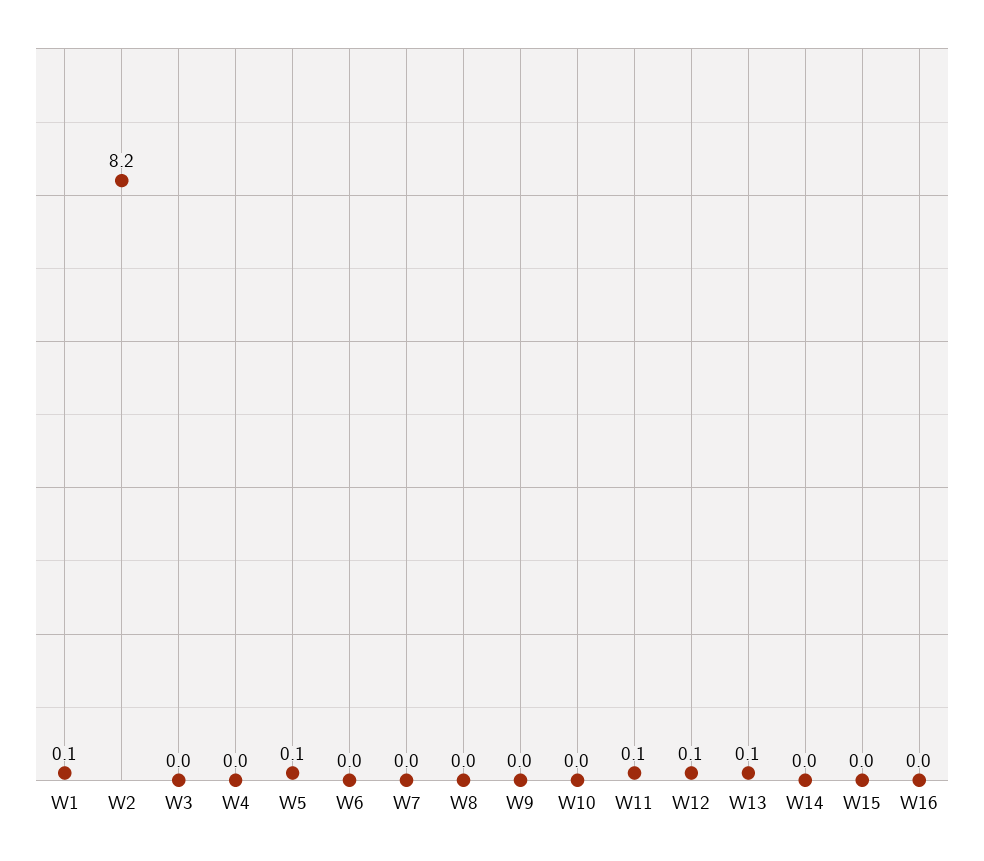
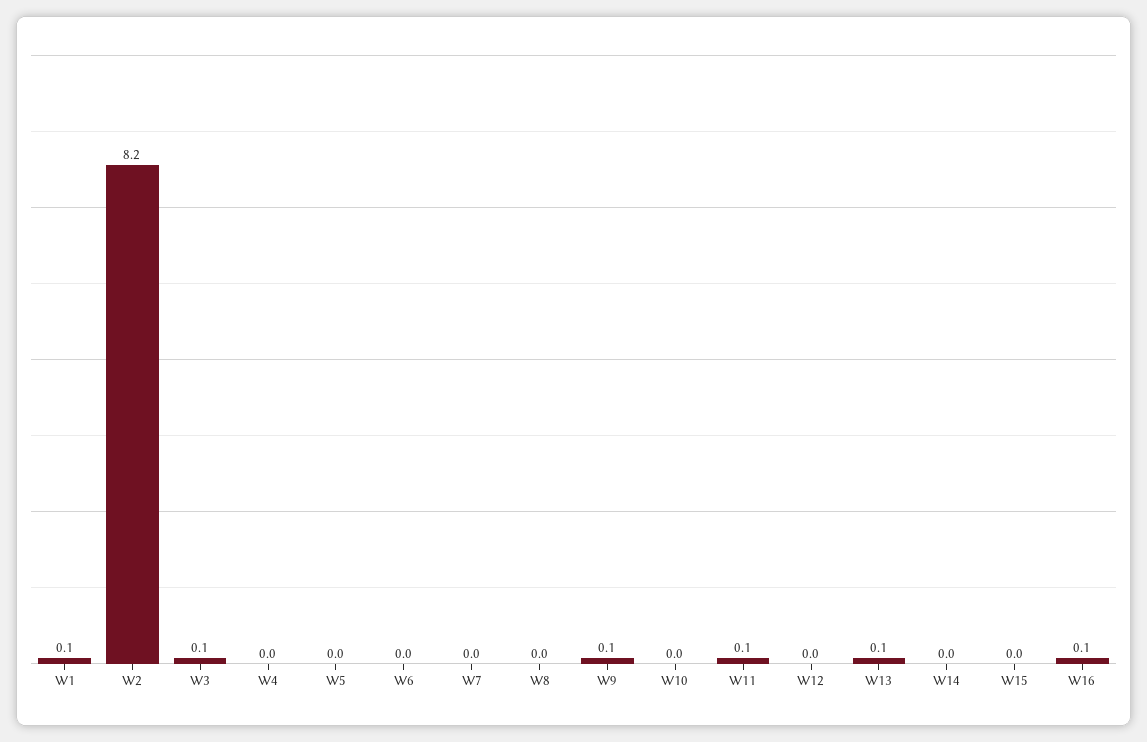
W3: 0 -> 0.1
W5: 0.1 -> 0
W9: 0 -> 0.1
W12: 0.1 -> 0
W16: 0 -> 0.1

